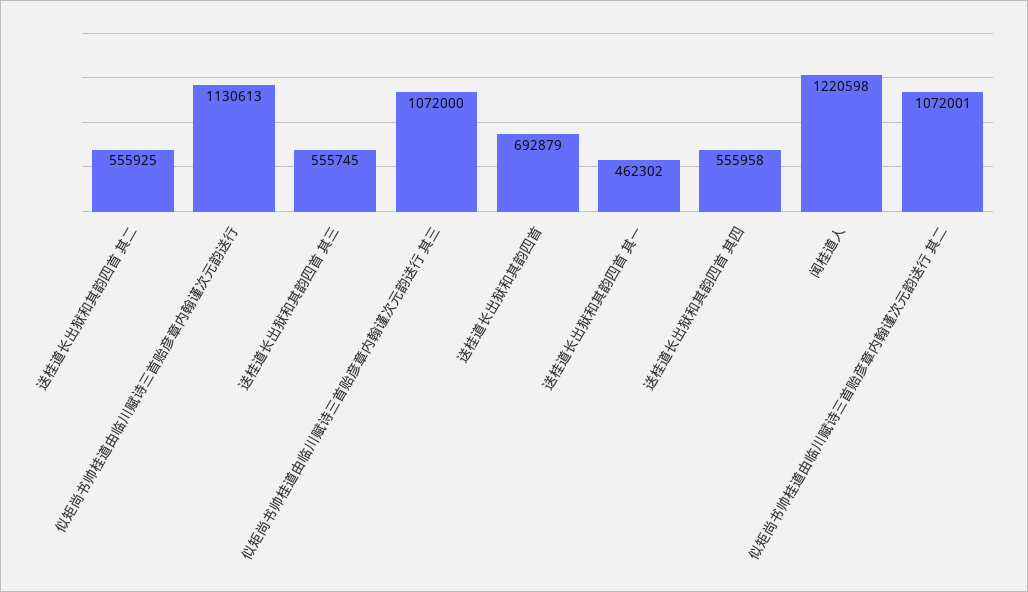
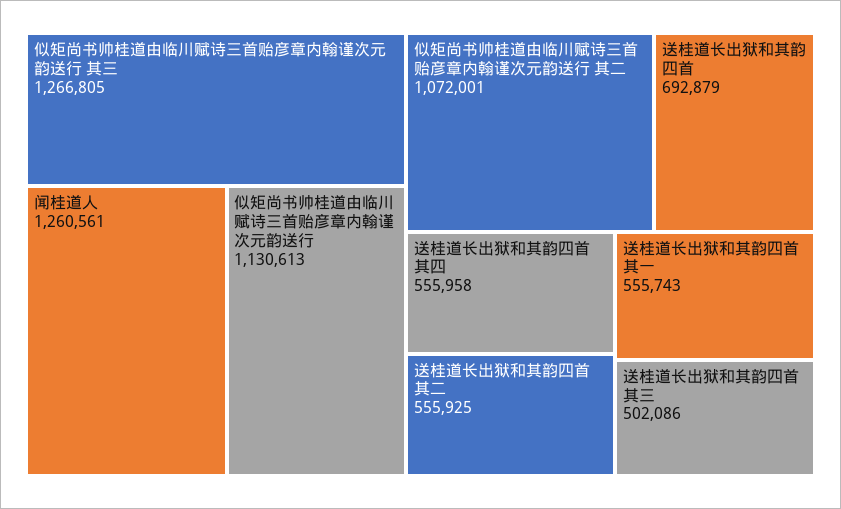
送桂道长出狱和其韵四首 其三: 555745 -> 502086
似矩尚书帅桂道由临川赋诗三首贻彦章内翰谨次元韵送行 其三: 1072000 -> 1266805
送桂道长出狱和其韵四首 其一: 462302 -> 555743
闻桂道人: 1220598 -> 1260561

